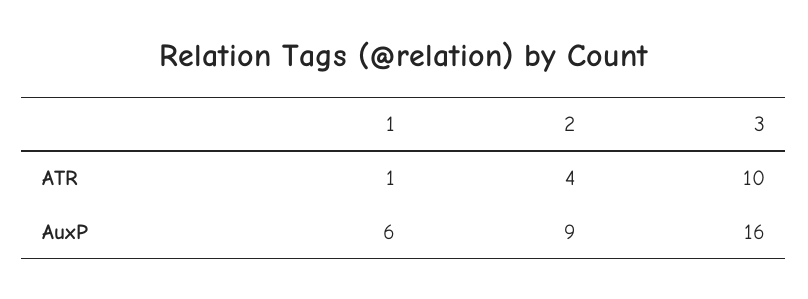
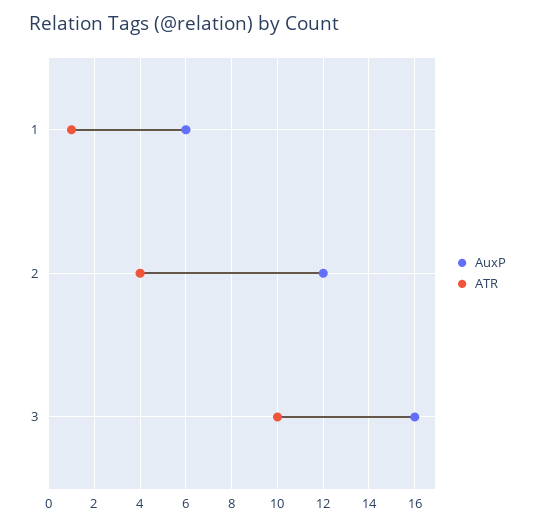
AuxP, 2: 9 -> 12

